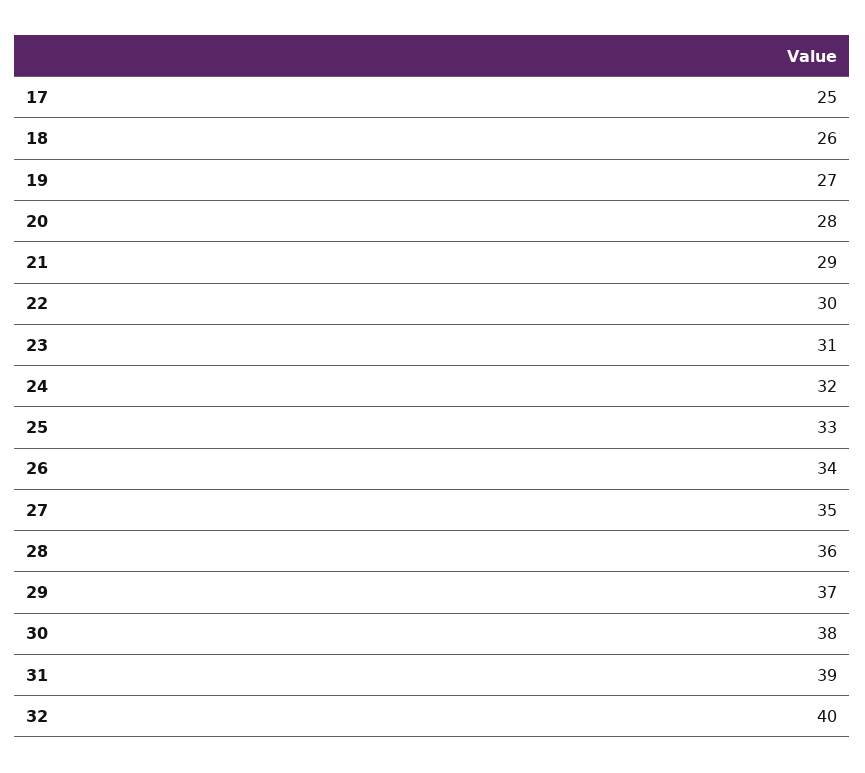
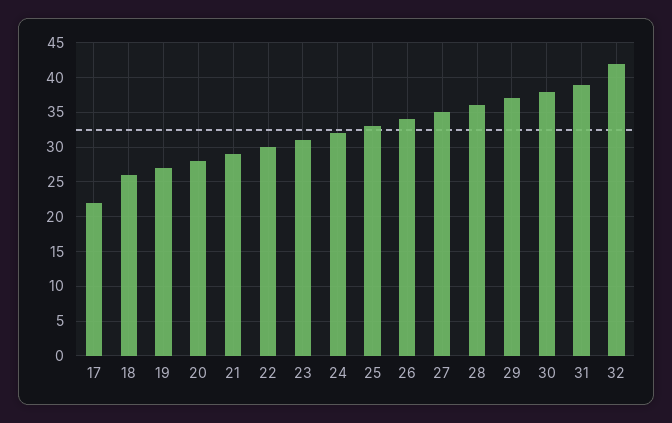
17: 25 -> 22
32: 40 -> 42

